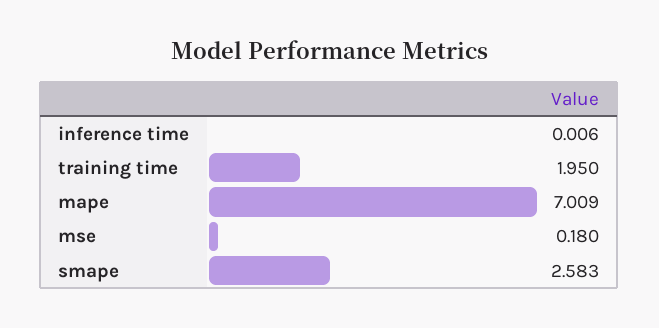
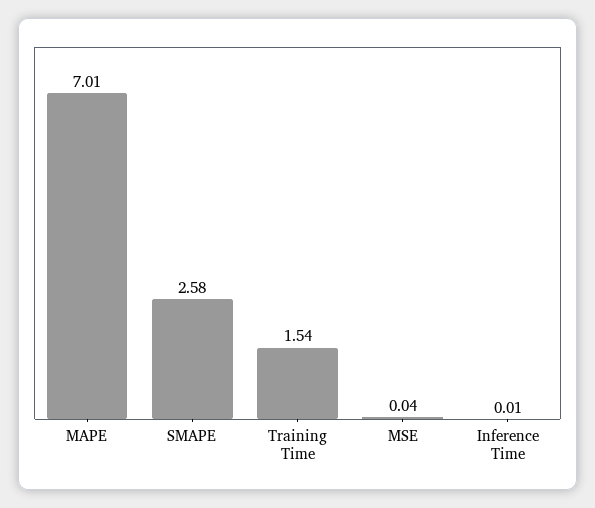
training time: 1.95 -> 1.54
mse: 0.18 -> 0.04

